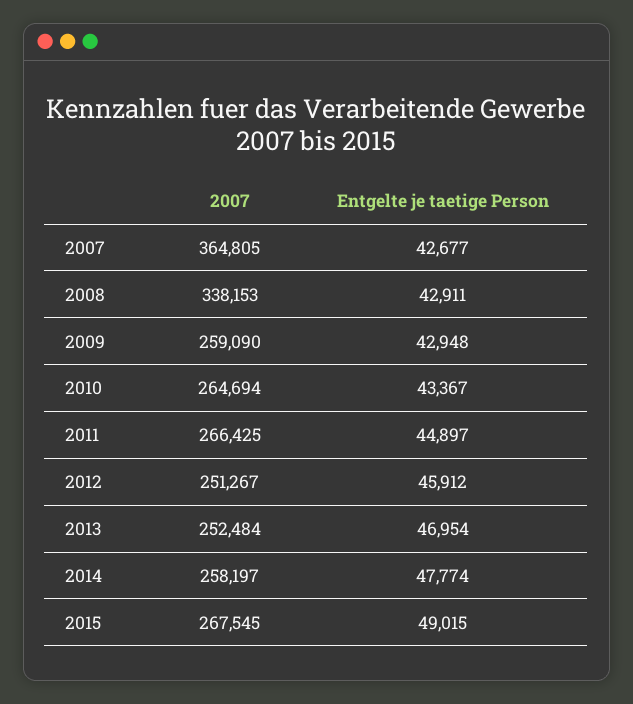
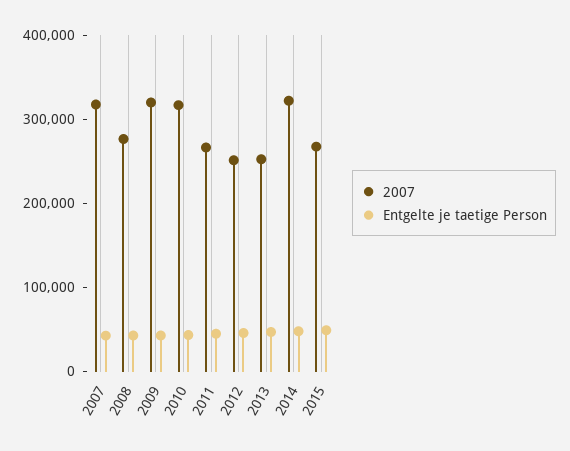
2007, 2007: 364805 -> 320000
2007, 2008: 338153 -> 280000
2007, 2009: 259090 -> 320000
2007, 2010: 264694 -> 320000
2007, 2014: 258197 -> 320000

